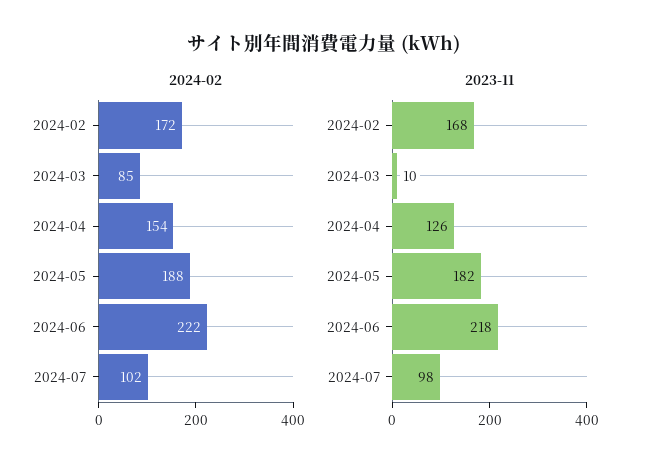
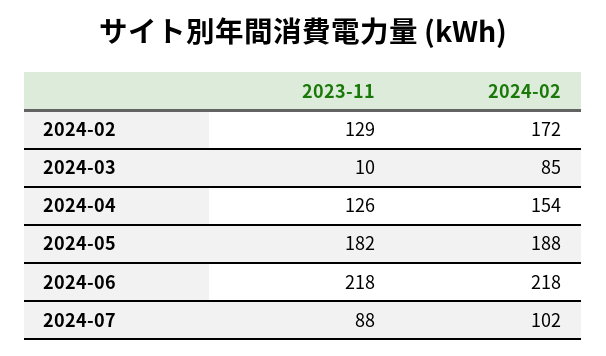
2024-02, 2024-06: 222 -> 218
2023-11, 2024-02: 168 -> 129
2023-11, 2024-07: 98 -> 88

